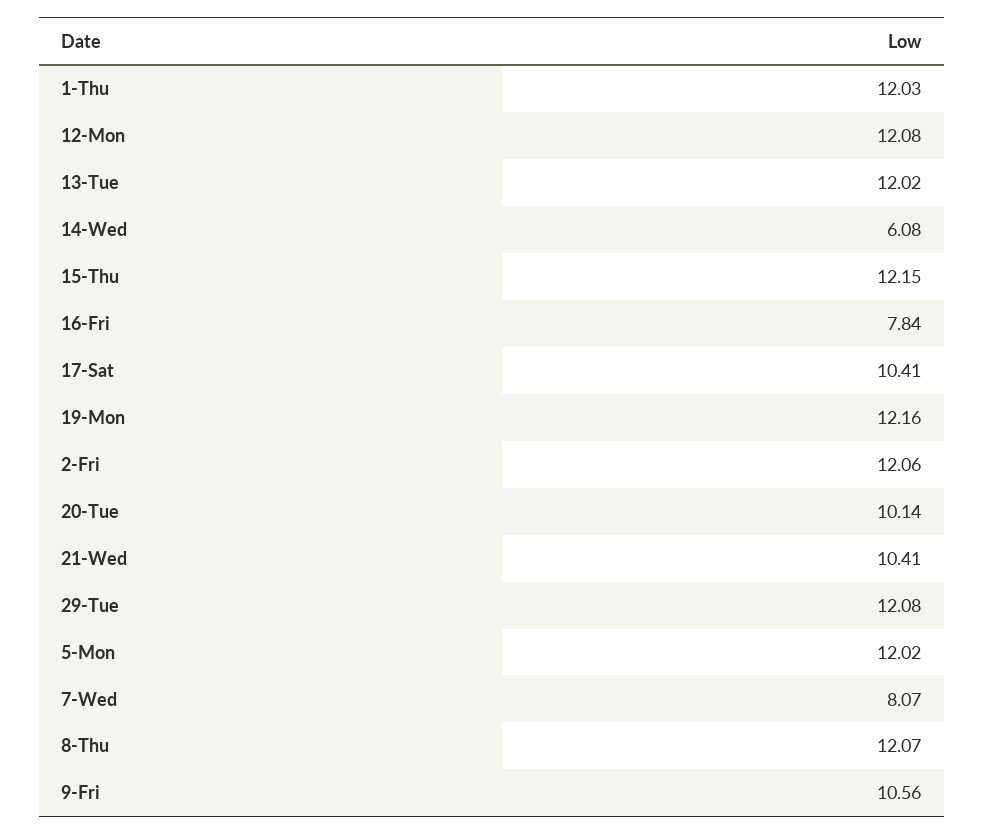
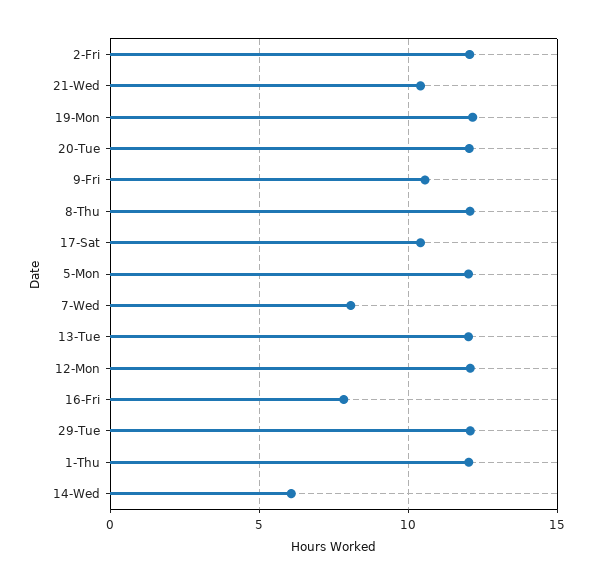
15-Thu: 12.15 -> none
20-Tue: 10.14 -> 12

